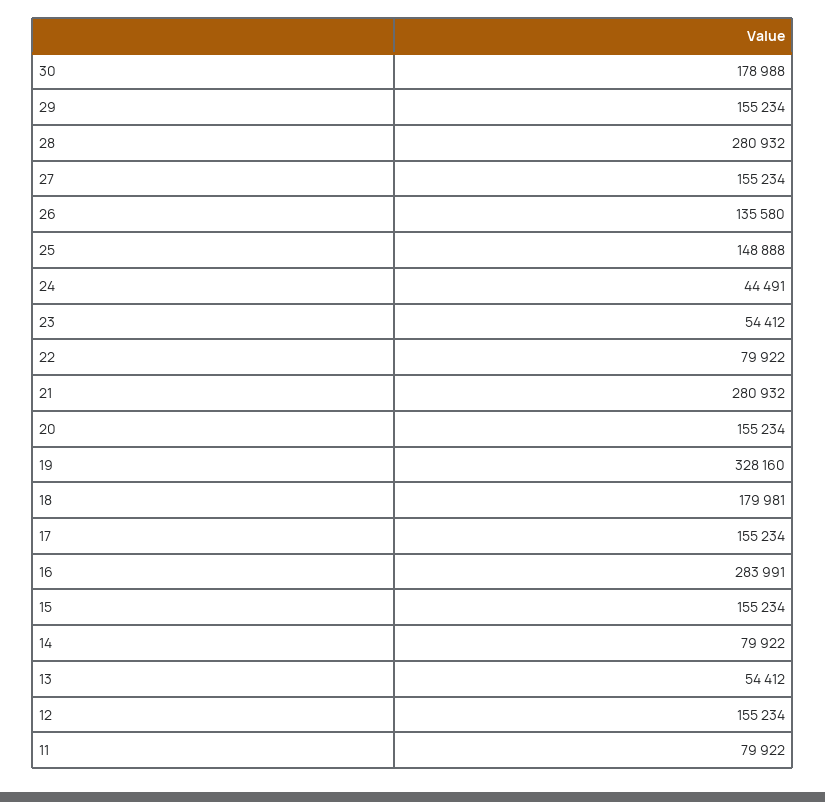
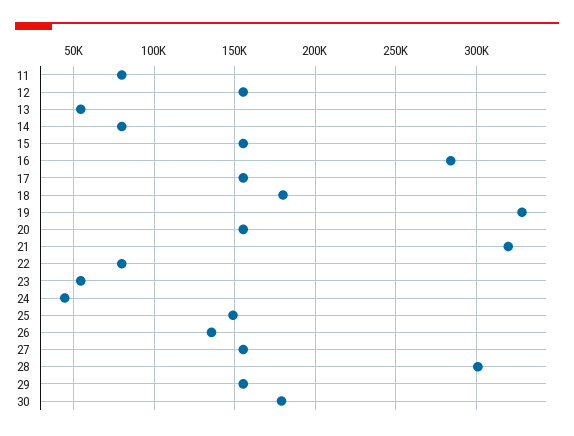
28: 280932 -> 300000
21: 280932 -> 320000

